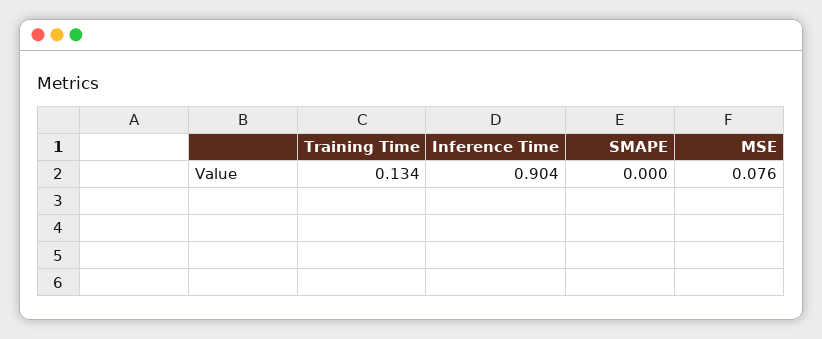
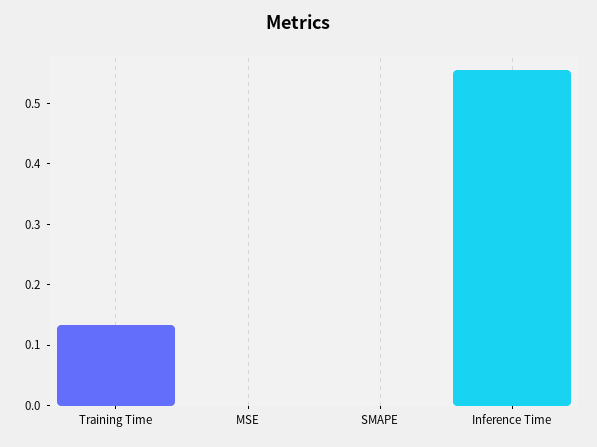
Inference Time: 0.904 -> 0.56
MSE: 0.076 -> 0

